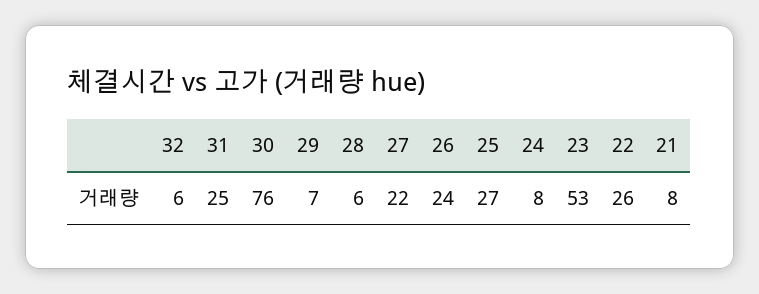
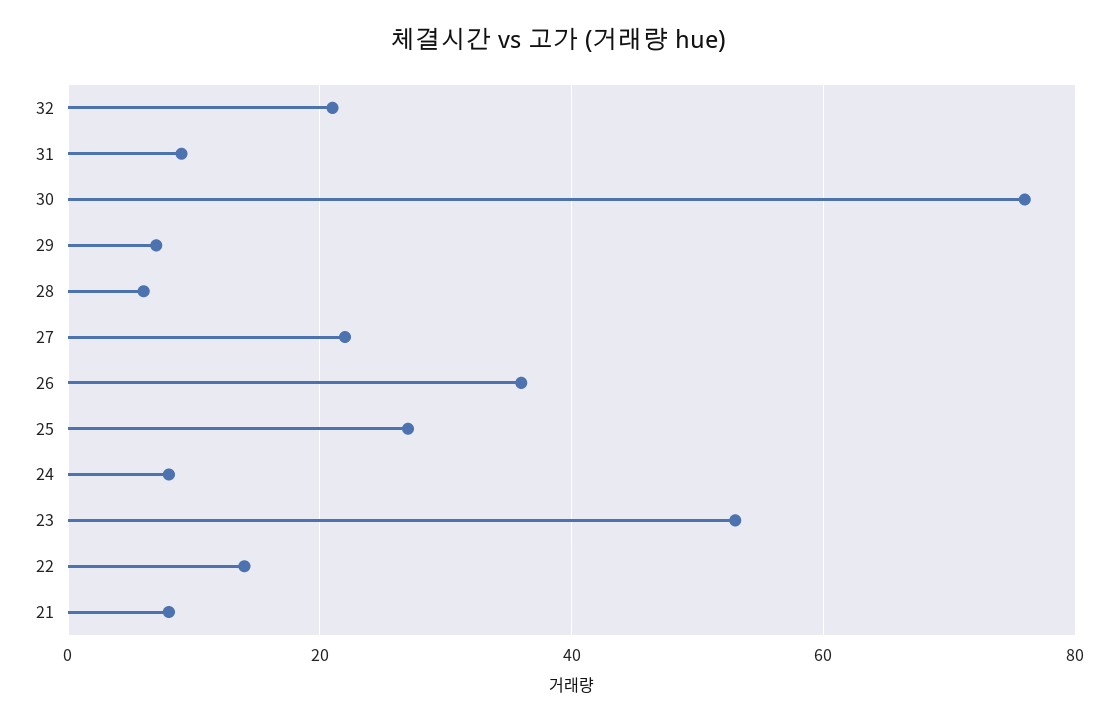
32: 6 -> 20
31: 25 -> 10
26: 24 -> 35
22: 26 -> 15

